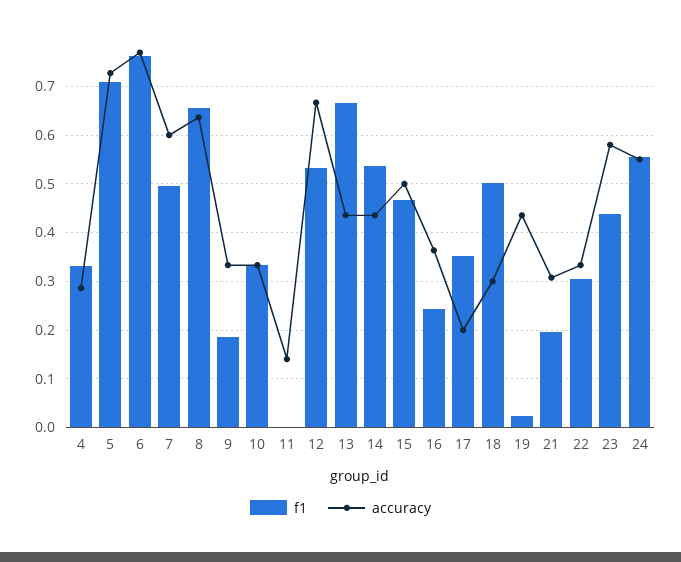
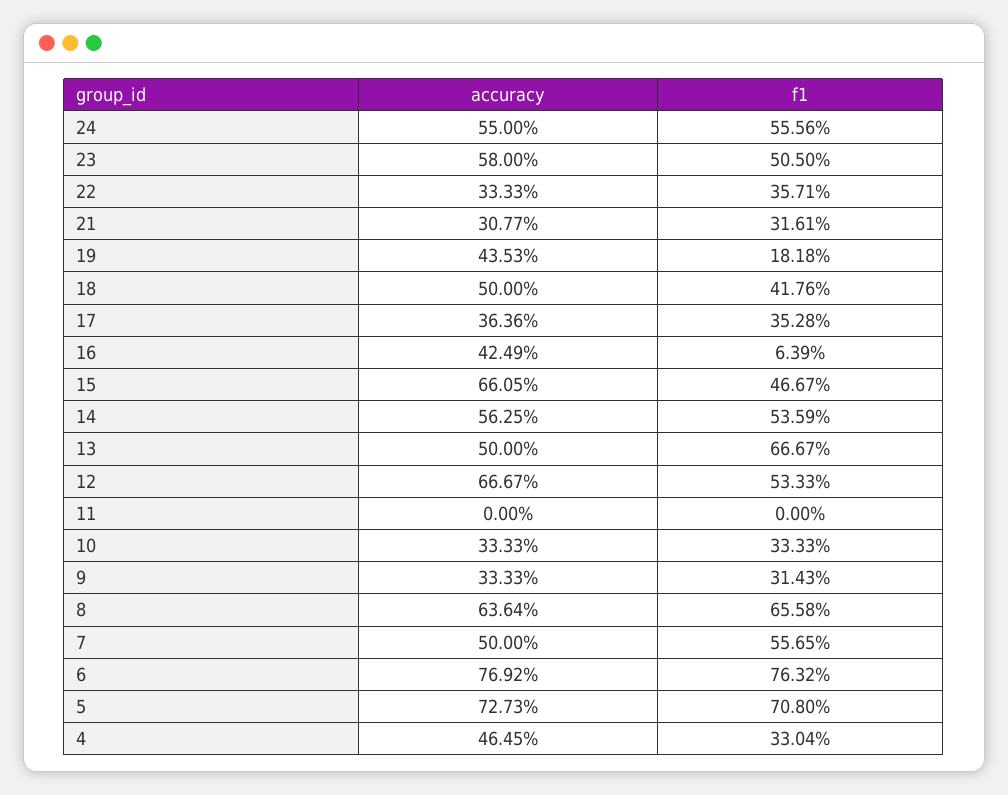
accuracy, 4: 0.28 -> 0.4645
f1, 7: 0.5 -> 0.5565
accuracy, 7: 0.6 -> 0.5
f1, 9: 0.18 -> 0.3143
accuracy, 11: 0.14 -> 0
accuracy, 13: 0.44 -> 0.5
accuracy, 14: 0.44 -> 0.5625
accuracy, 15: 0.5 -> 0.6605
f1, 16: 0.24 -> 0.0639
accuracy, 16: 0.36 -> 0.4249
accuracy, 17: 0.2 -> 0.3636
f1, 18: 0.5 -> 0.4176
accuracy, 18: 0.3 -> 0.5
f1, 19: 0.02 -> 0.1818
f1, 21: 0.2 -> 0.3161
f1, 22: 0.3 -> 0.3571
f1, 23: 0.44 -> 0.505

